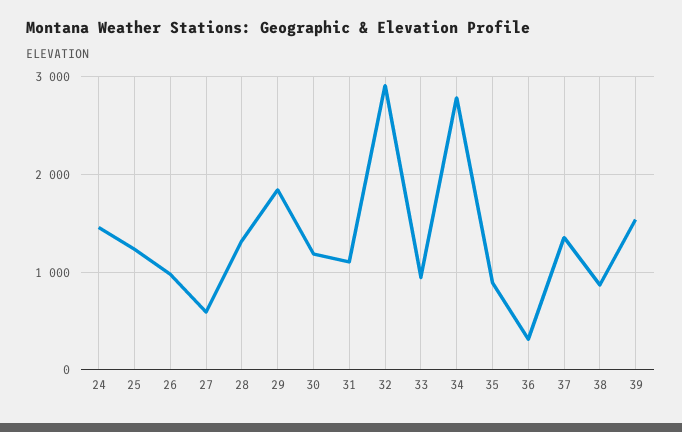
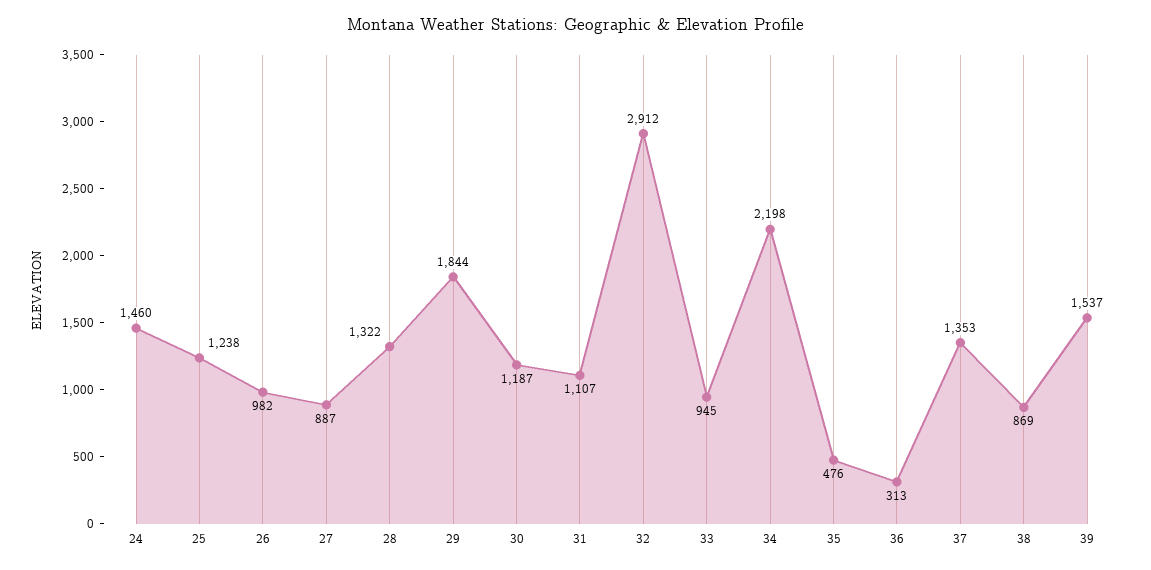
27: 600 -> 887
34: 2800 -> 2198
35: 900 -> 476

